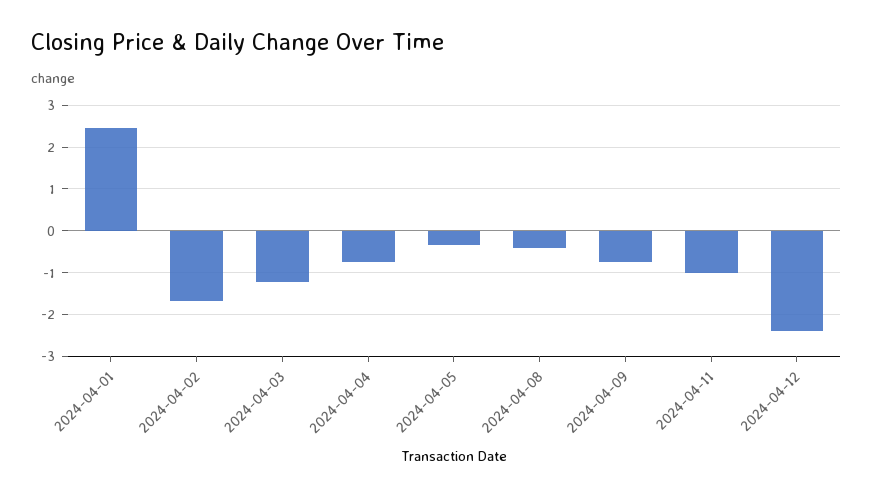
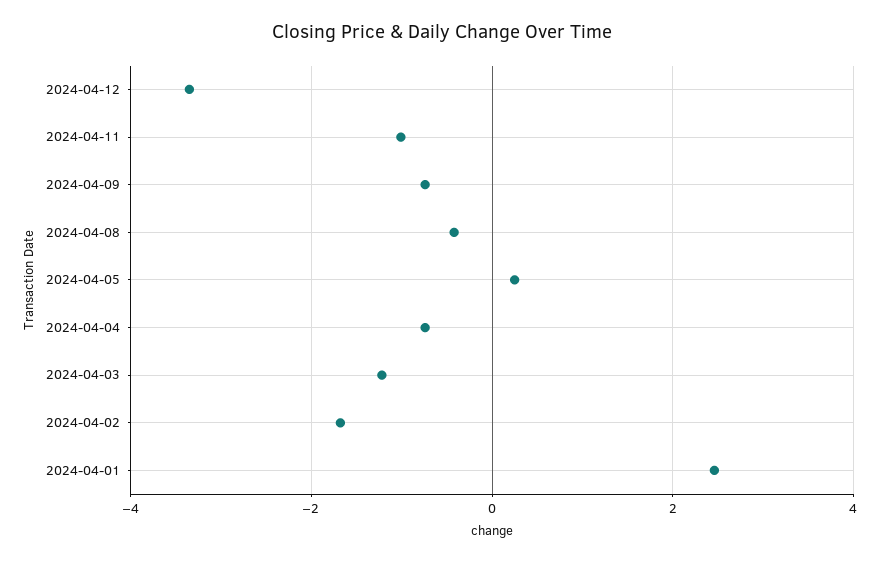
2024-04-05: -0.4 -> 0.2
2024-04-12: -2.4 -> -3.4

